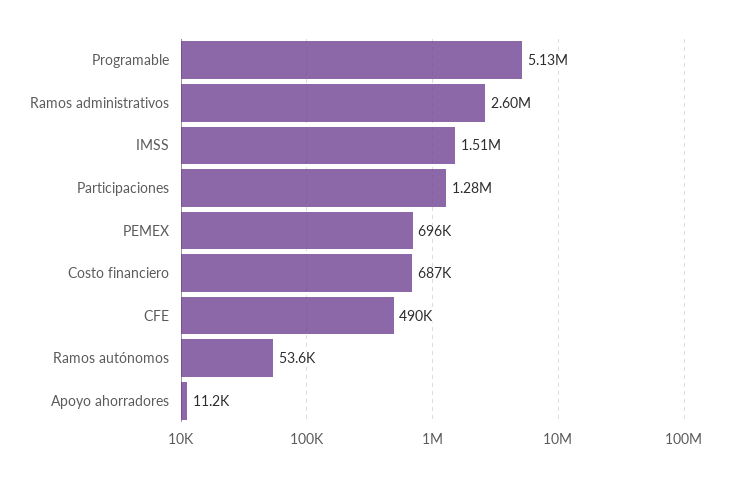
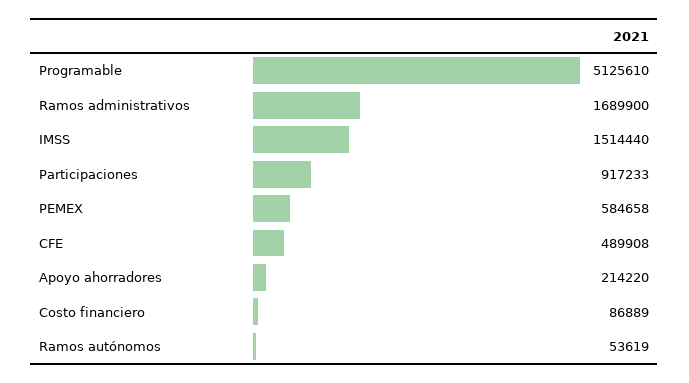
Ramos administrativos: 2600000 -> 1689900
Participaciones: 1280000 -> 917233
PEMEX: 696000 -> 584658
Costo financiero: 687000 -> 86889
Apoyo ahorradores: 11200 -> 214220

